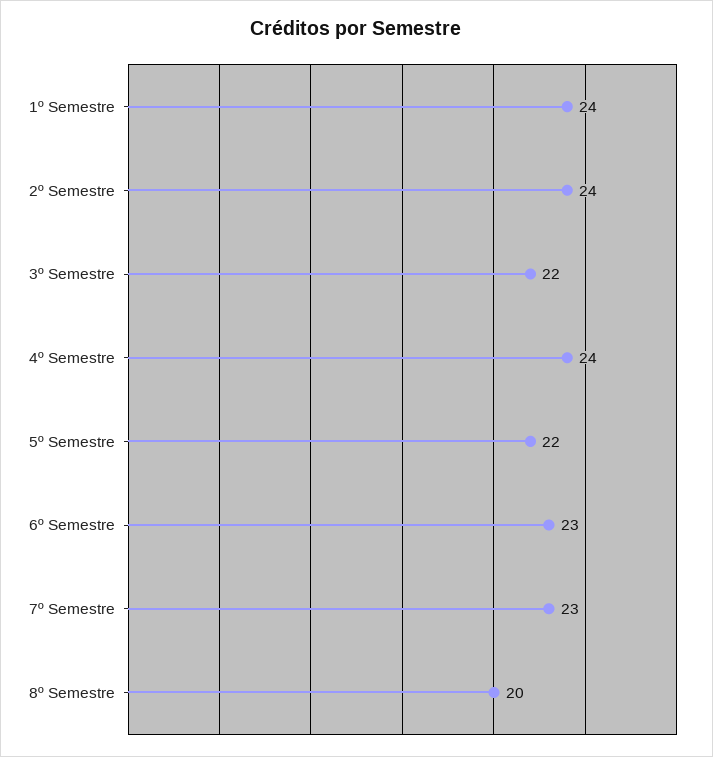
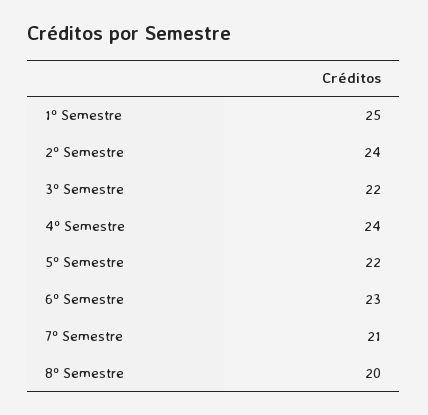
1º Semestre: 24 -> 25
7º Semestre: 23 -> 21

